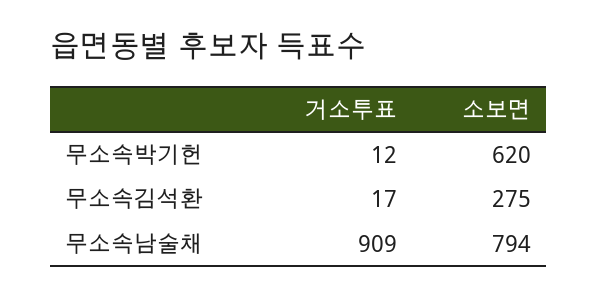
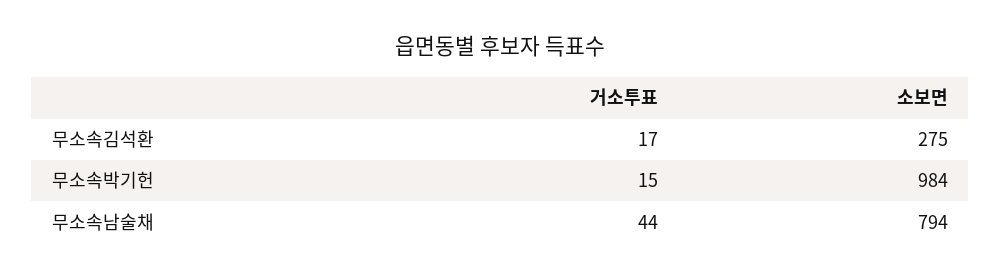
거소투표, 무소속박기헌: 12 -> 15
소보면, 무소속박기헌: 620 -> 984
거소투표, 무소속남술채: 909 -> 44

